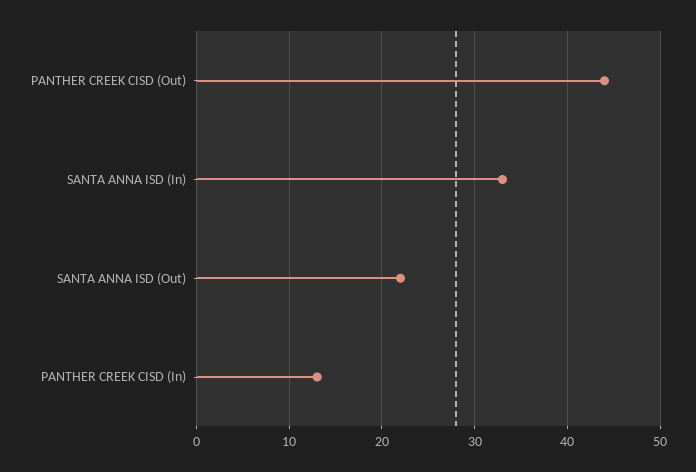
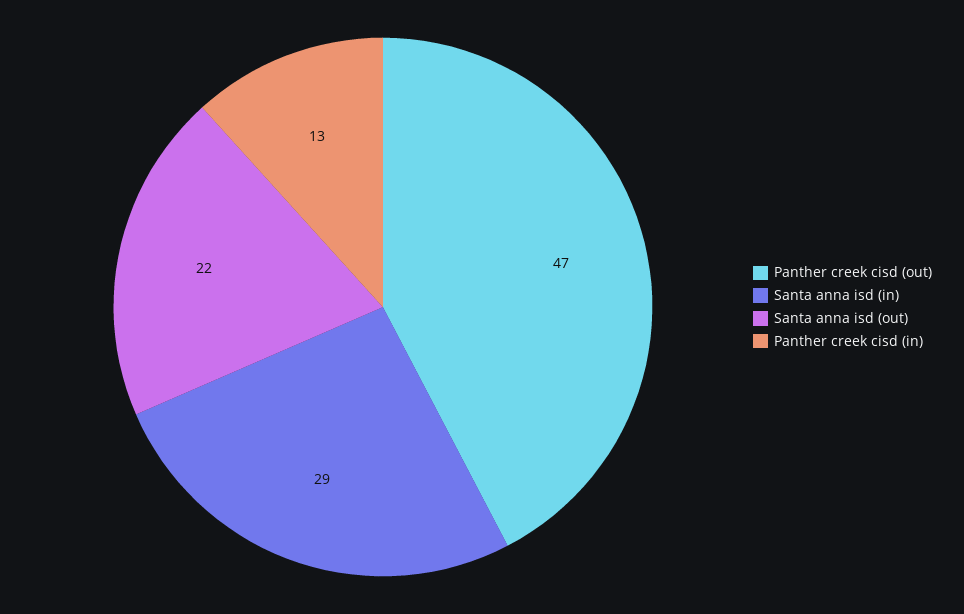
PANTHER CREEK CISD (Out): 44 -> 47
SANTA ANNA ISD (In): 33 -> 29

